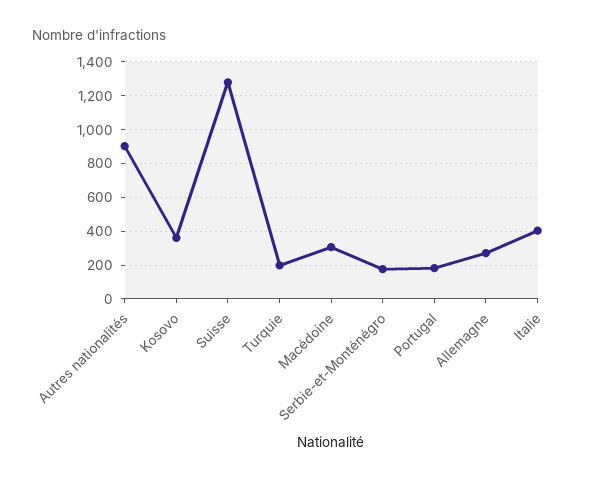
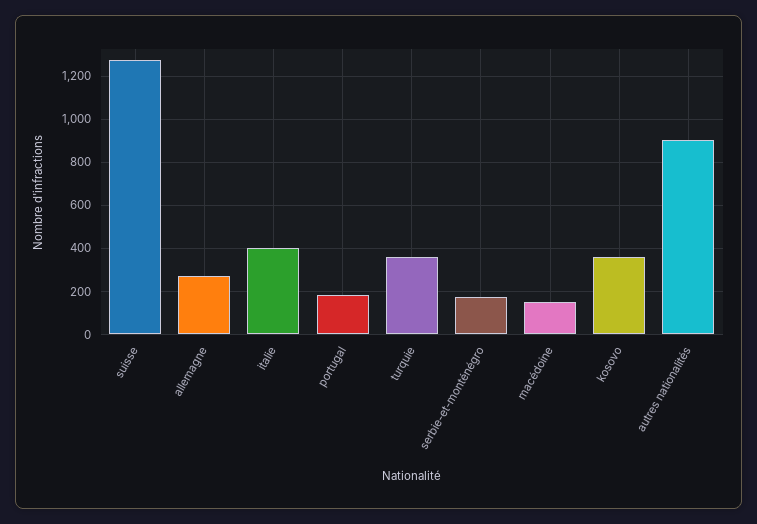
Turquie: 200 -> 350
Macédoine: 300 -> 150

